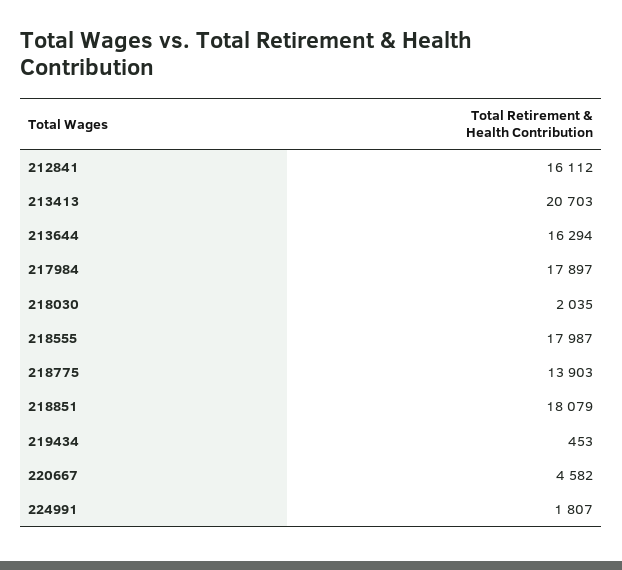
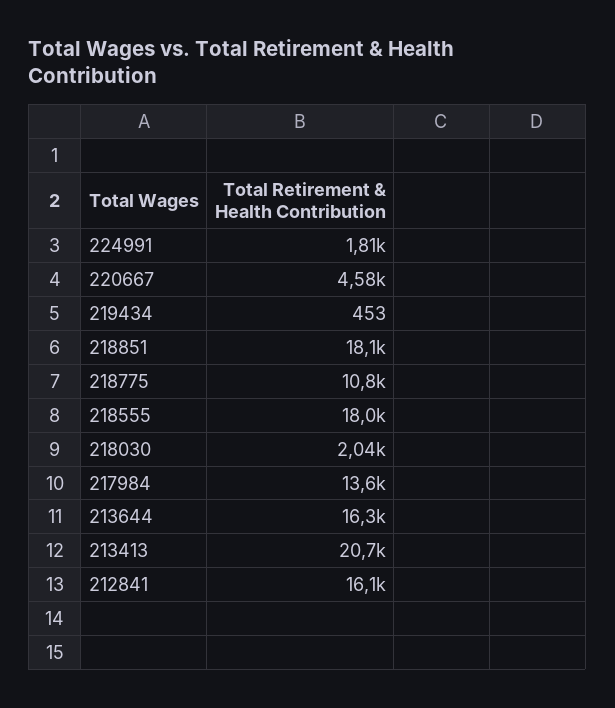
217984: 17897 -> 13600
218775: 13903 -> 10800

